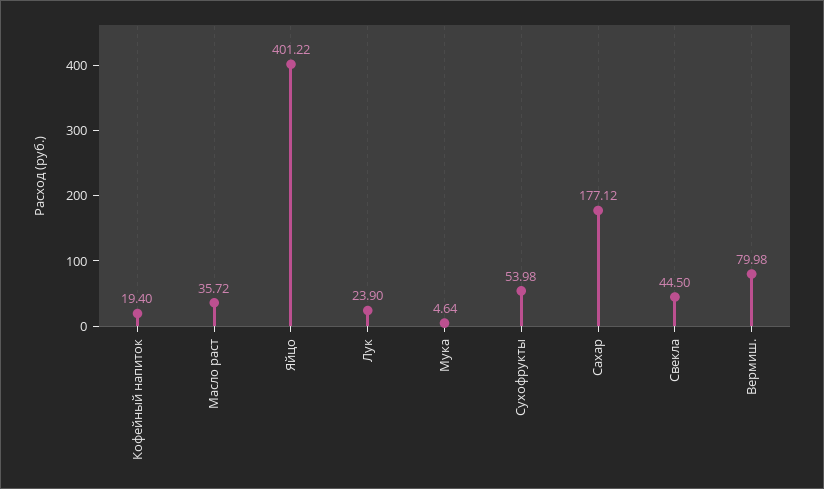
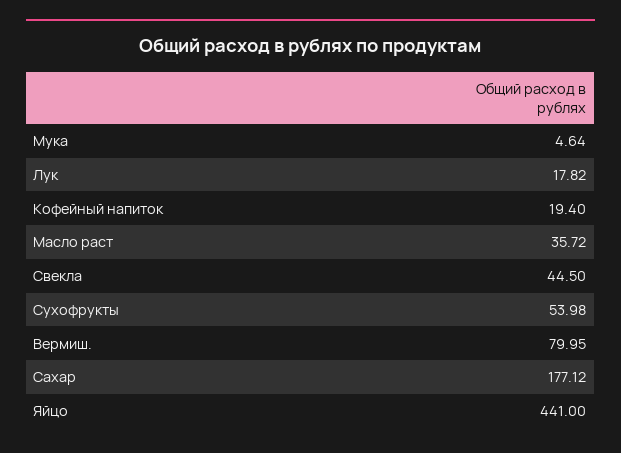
Яйцо: 401.22 -> 441
Лук: 23.9 -> 17.82
Вермиш.: 79.98 -> 79.95

